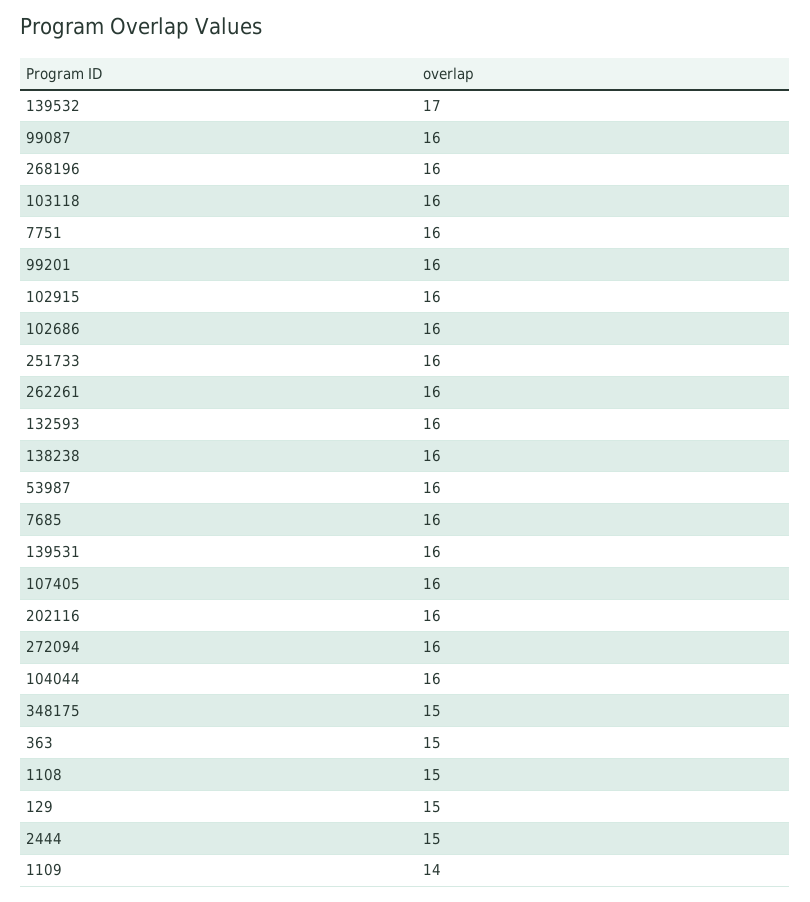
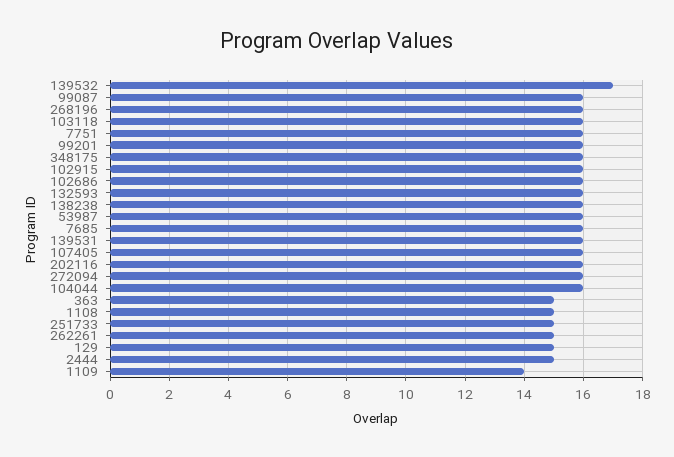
251733: 16 -> 15
262261: 16 -> 15
348175: 15 -> 16

